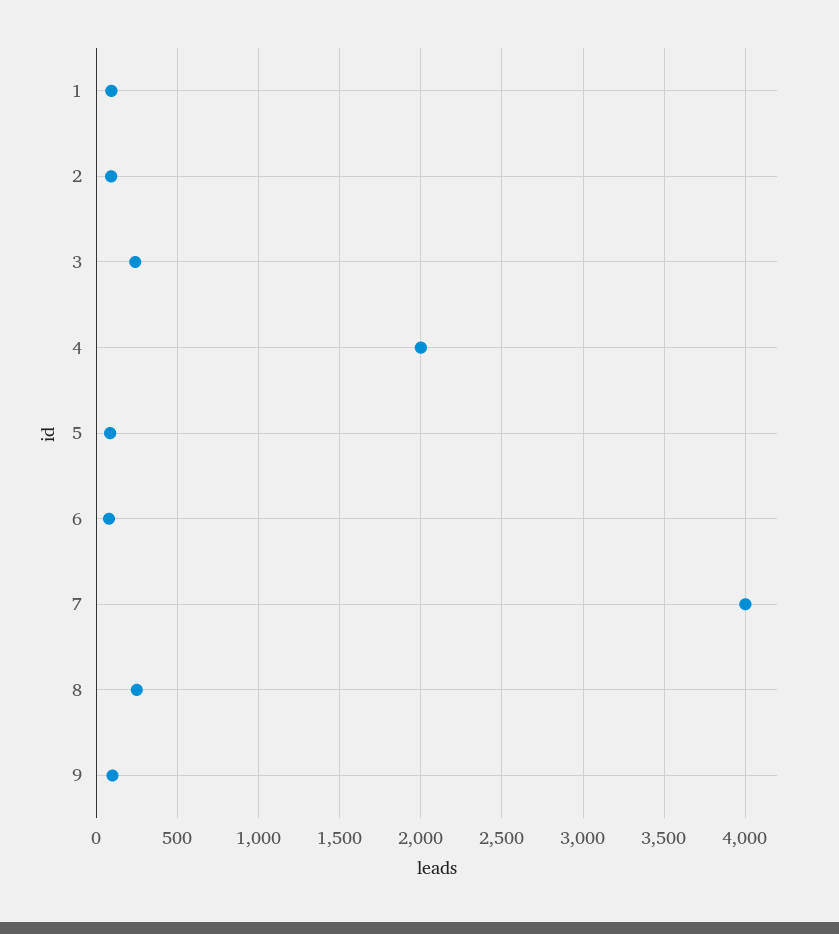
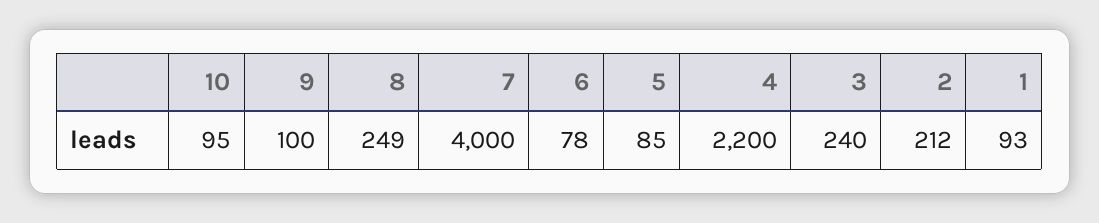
2: 100 -> 212
4: 2000 -> 2200
10: none -> 95

